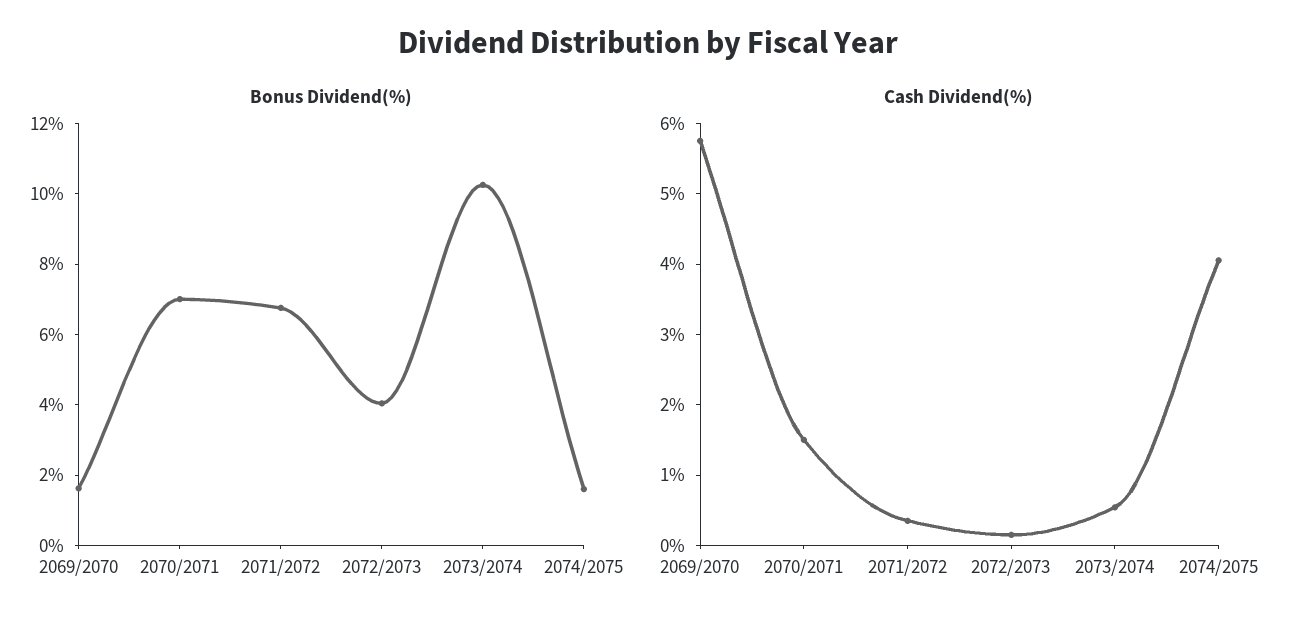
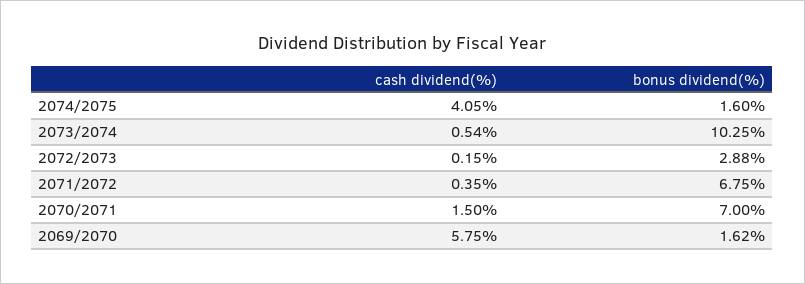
Bonus Dividend(%), 2072/2073: 4 -> 2.88

